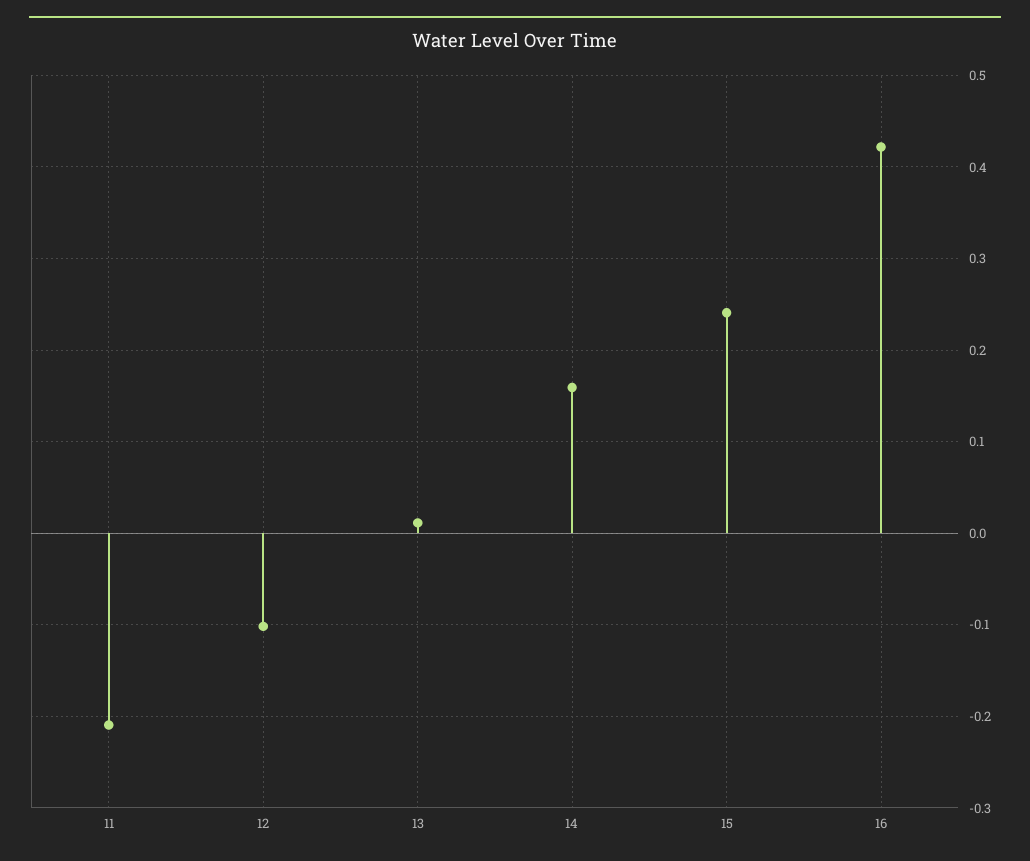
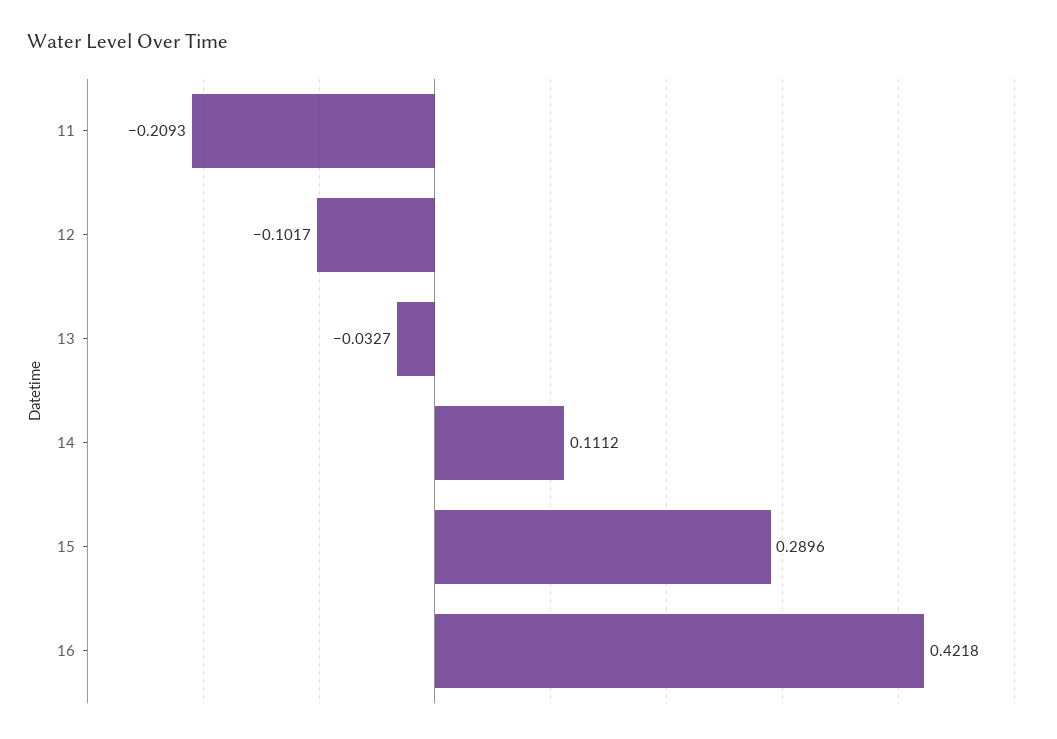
13: 0.01 -> -0.0327
14: 0.16 -> 0.1112
15: 0.24 -> 0.2896

